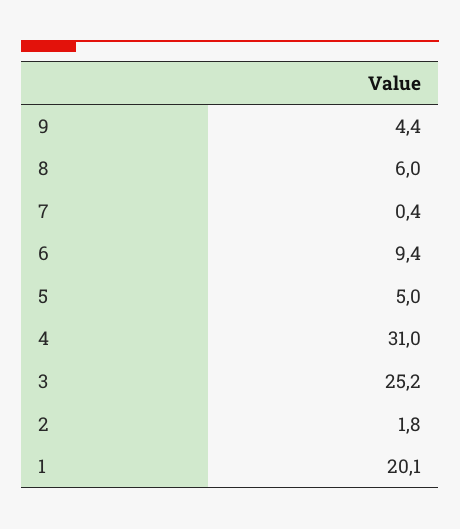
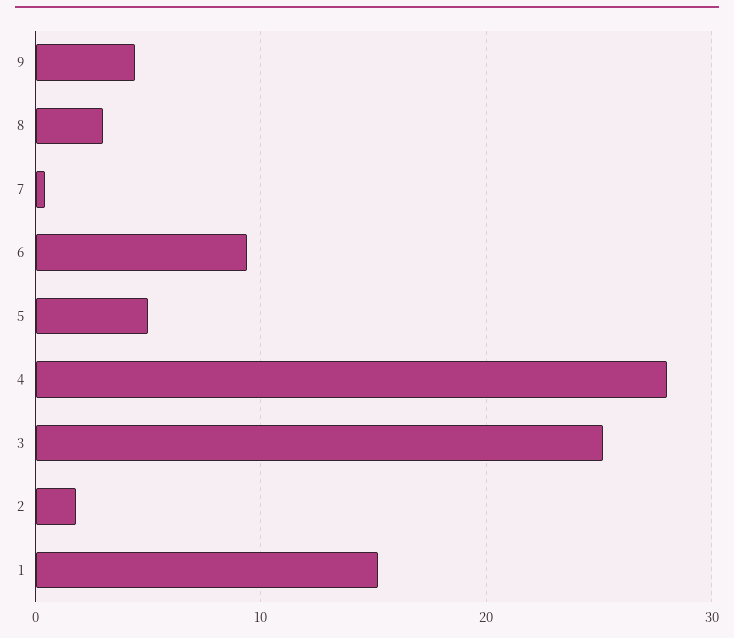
8: 6 -> 3
4: 31 -> 28
1: 20.1 -> 15

